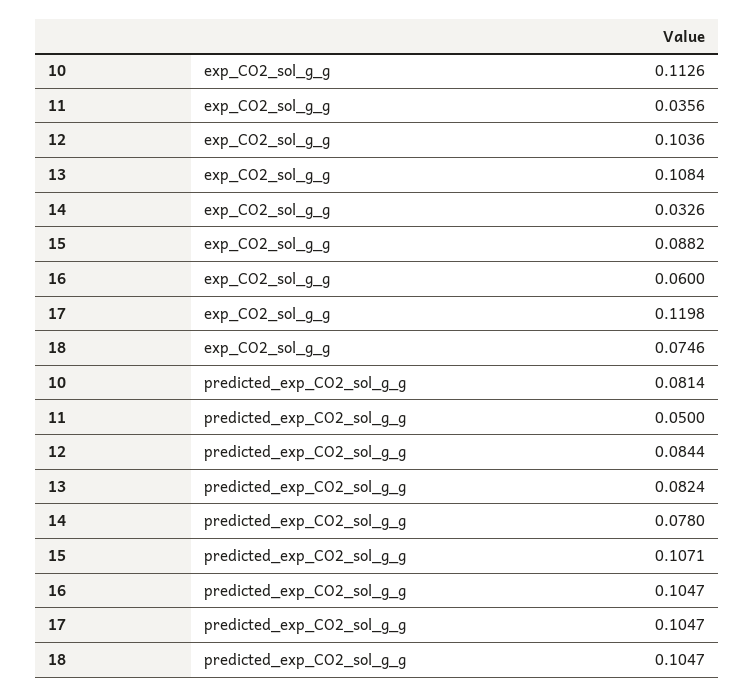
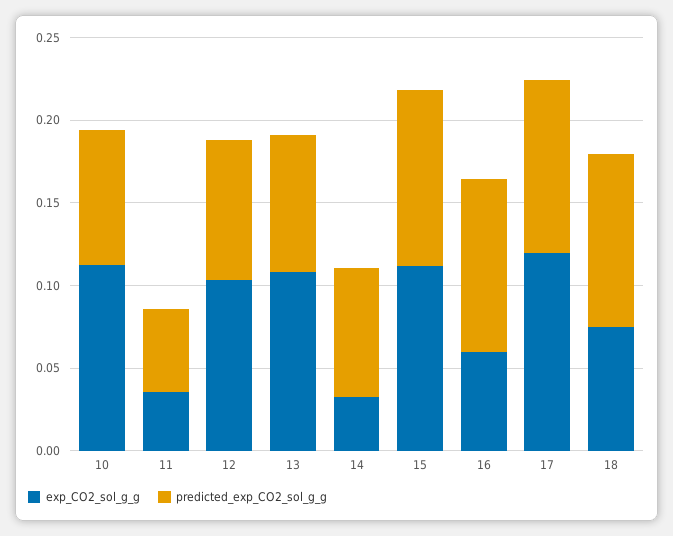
exp_CO2_sol_g_g, 15: 0.0882 -> 0.11

